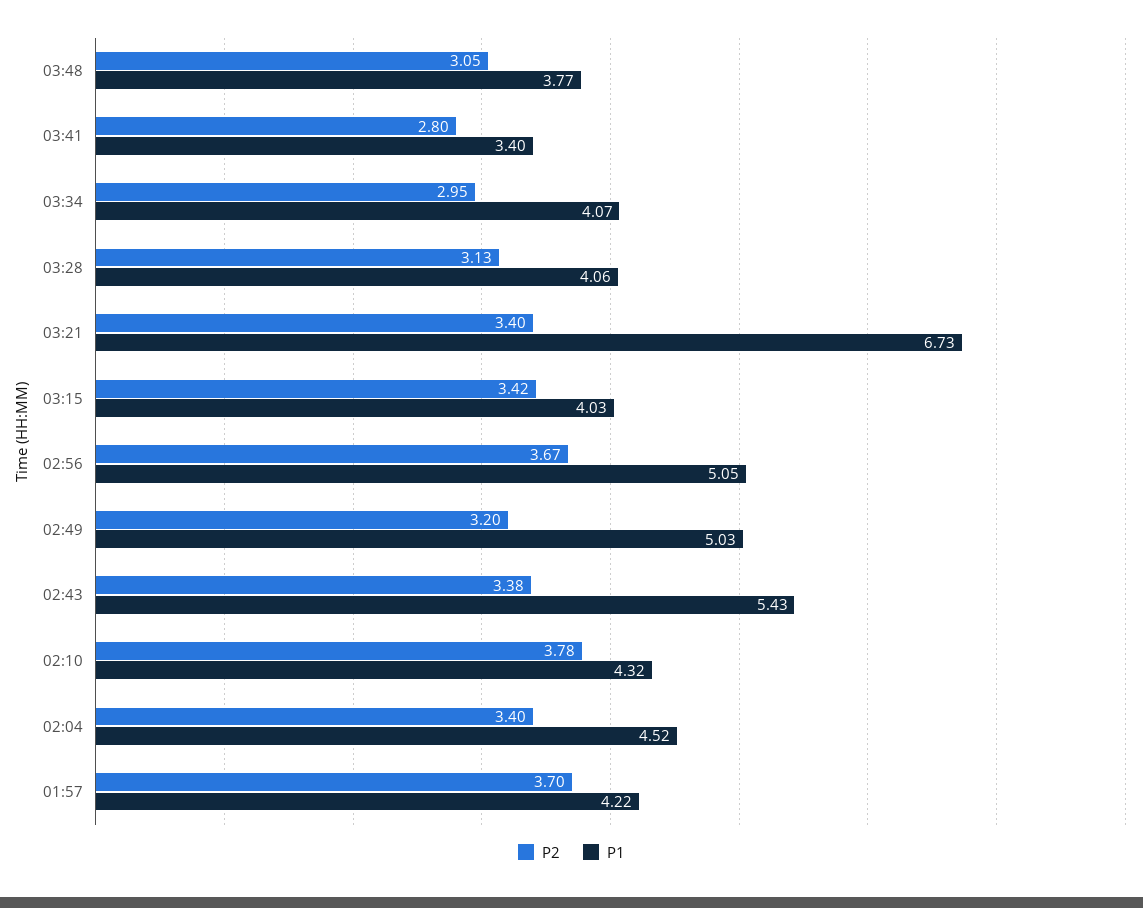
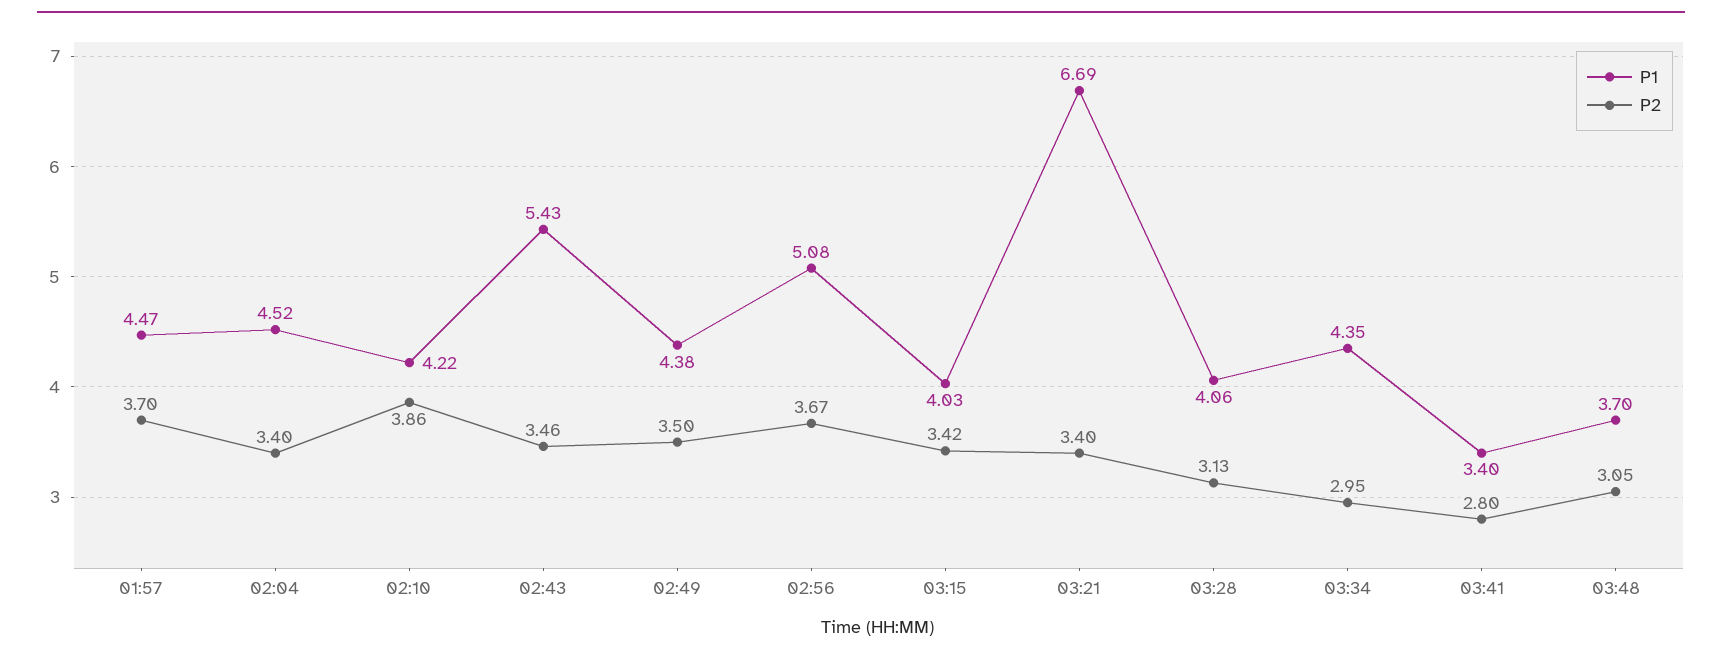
P1, 03:48: 3.77 -> 3.7
P1, 03:34: 4.07 -> 4.35
P1, 03:21: 6.73 -> 6.69
P1, 02:56: 5.05 -> 5.08
P2, 02:49: 3.2 -> 3.5
P1, 02:49: 5.03 -> 4.38
P2, 02:43: 3.38 -> 3.46
P2, 02:10: 3.78 -> 3.86
P1, 02:10: 4.32 -> 4.22
P1, 01:57: 4.22 -> 4.47

